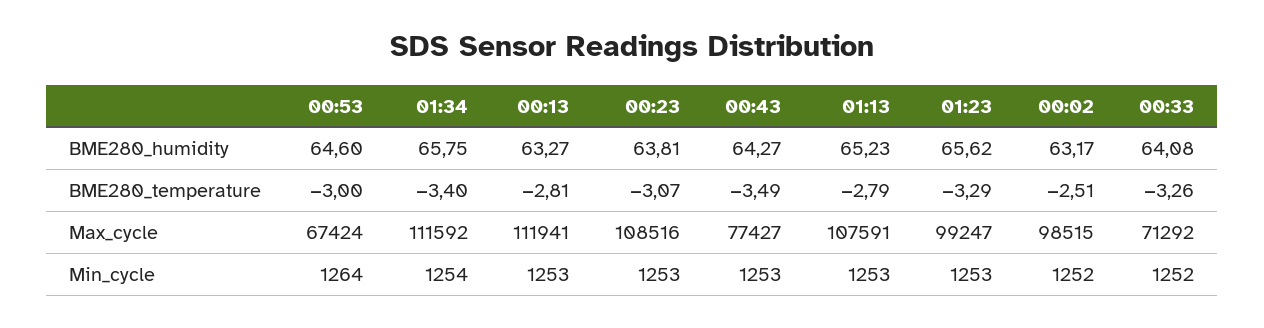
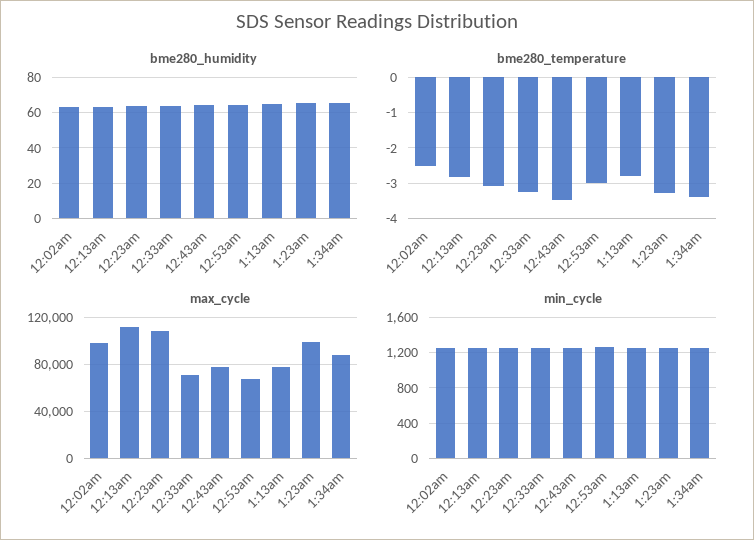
Max_cycle, 01:34: 111592 -> 90000
Max_cycle, 01:13: 107591 -> 80000

